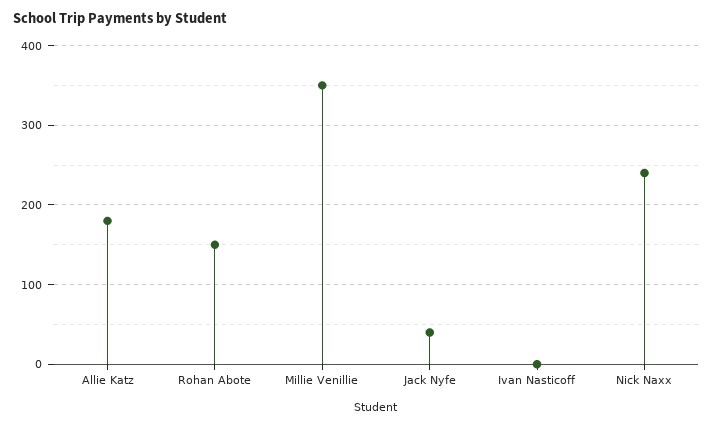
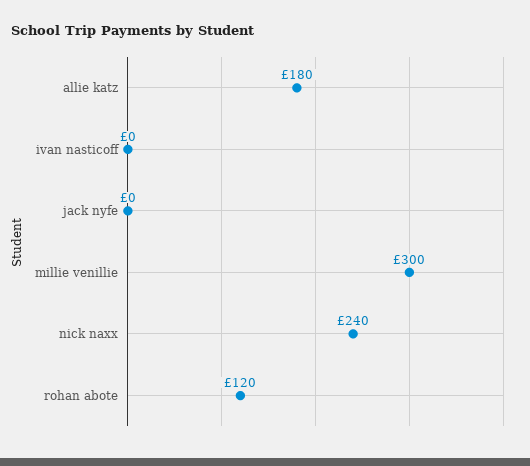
Rohan Abote: 150 -> 120
Millie Venillie: 350 -> 300
Jack Nyfe: 40 -> 0

